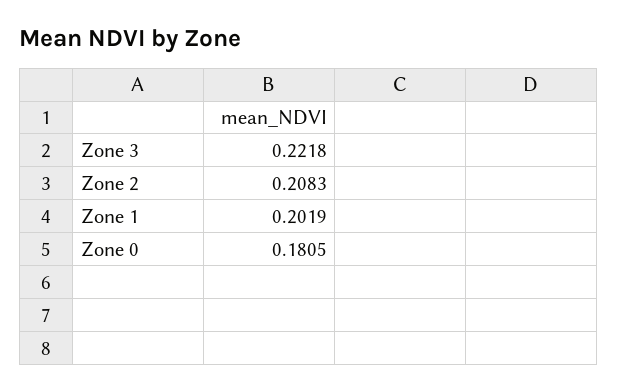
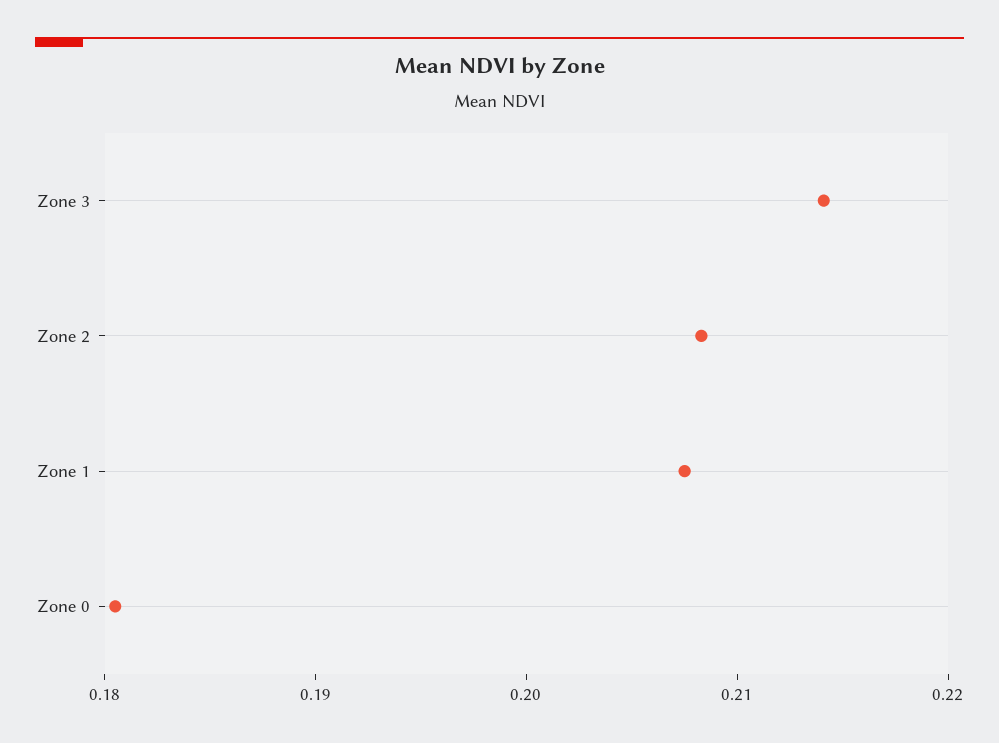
Zone 3: 0.2218 -> 0.214
Zone 1: 0.2019 -> 0.208

